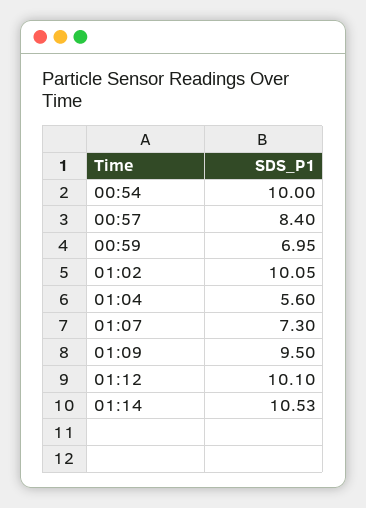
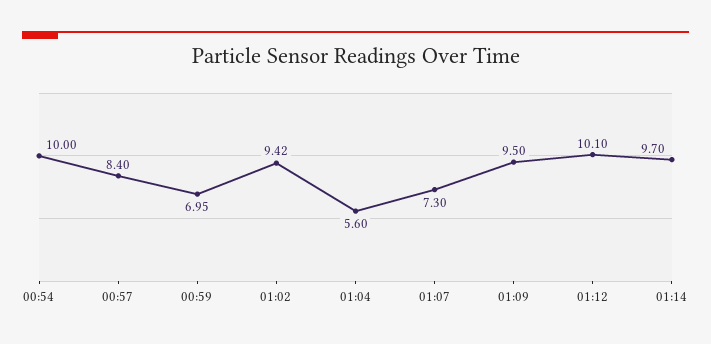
01:02: 10.05 -> 9.42
01:14: 10.53 -> 9.7

